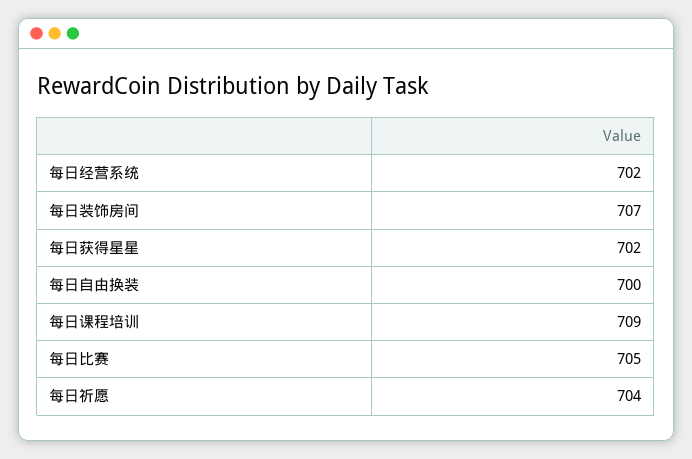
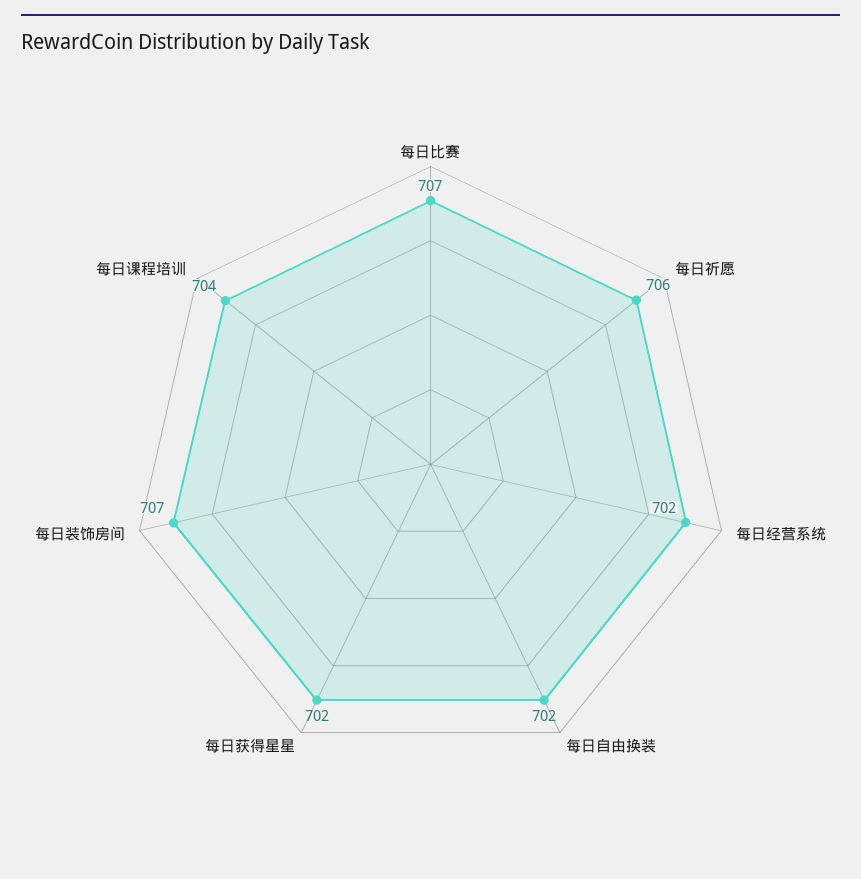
每日自由换装: 700 -> 702
每日课程培训: 709 -> 704
每日比赛: 705 -> 707
每日祈愿: 704 -> 706

